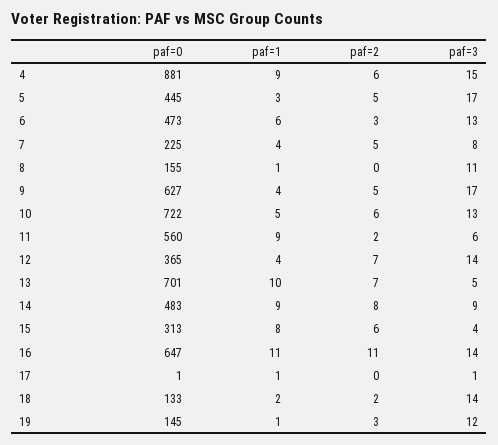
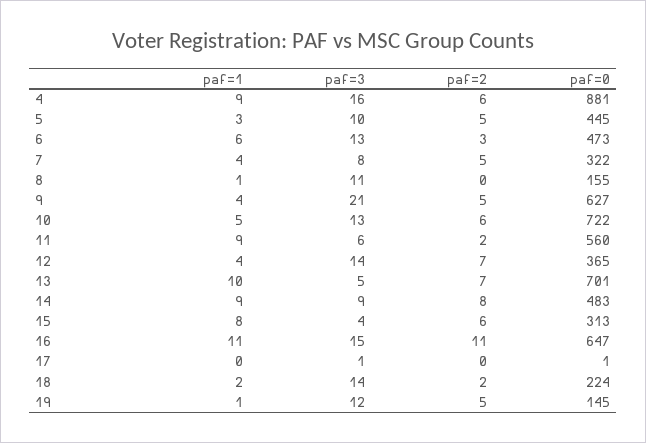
paf=3, 4: 15 -> 16
paf=3, 5: 17 -> 10
paf=0, 7: 225 -> 322
paf=3, 9: 17 -> 21
paf=3, 16: 14 -> 15
paf=1, 17: 1 -> 0
paf=0, 18: 133 -> 224
paf=2, 19: 3 -> 5

